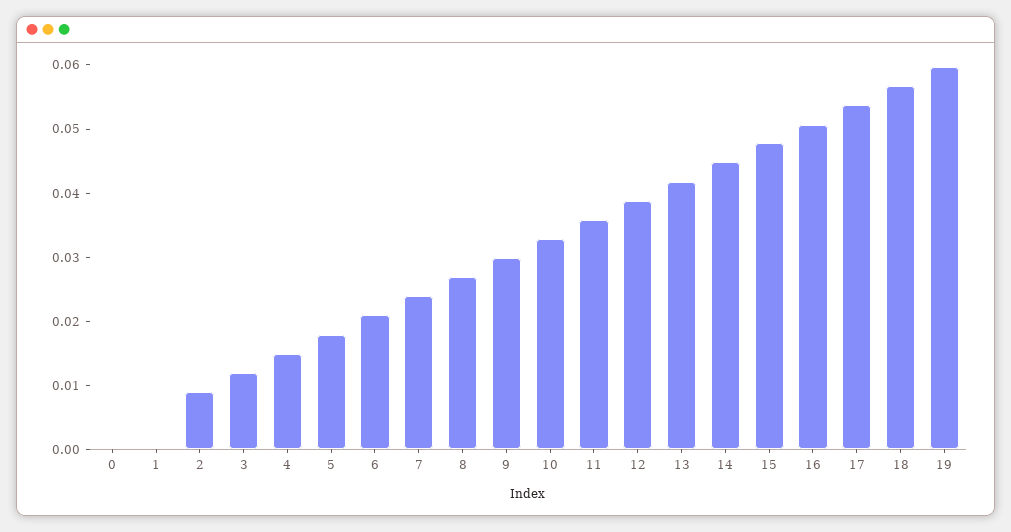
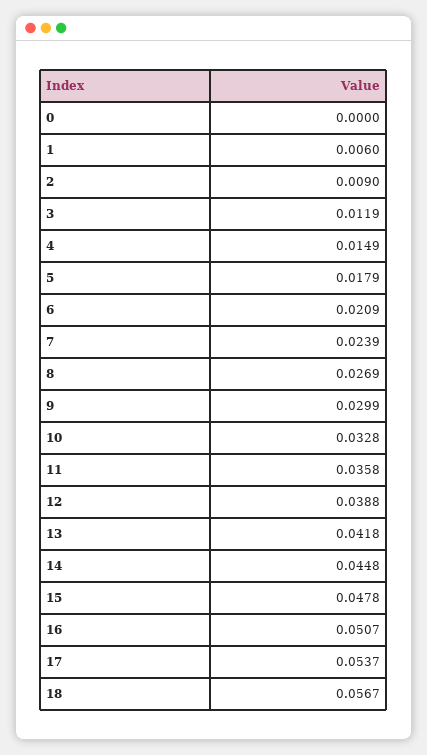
1: 0 -> 0.006
19: 0.06 -> none

